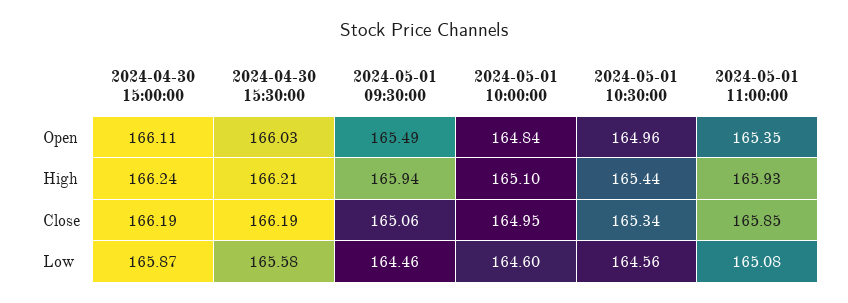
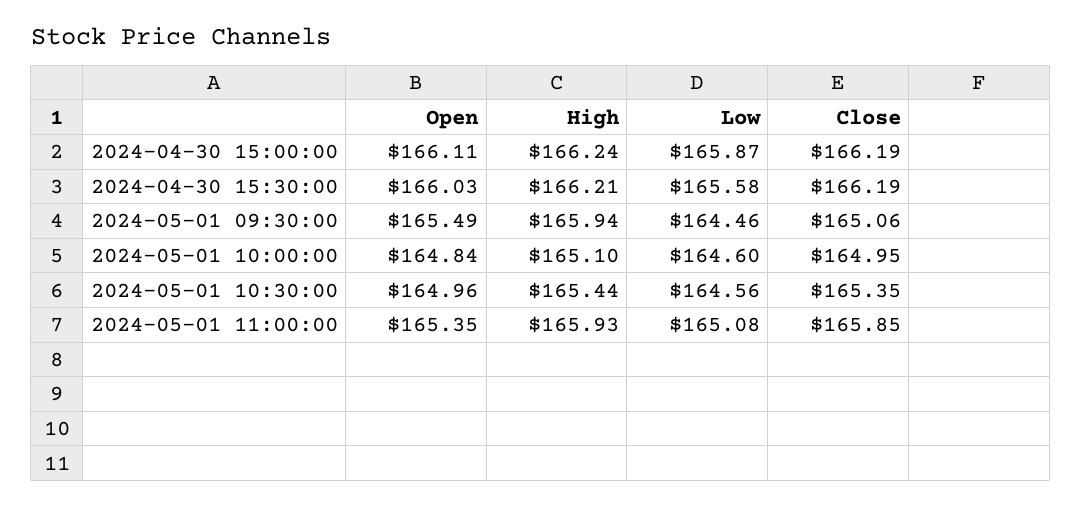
2024-05-01 10:30:00, Close: 165.34 -> 165.35

